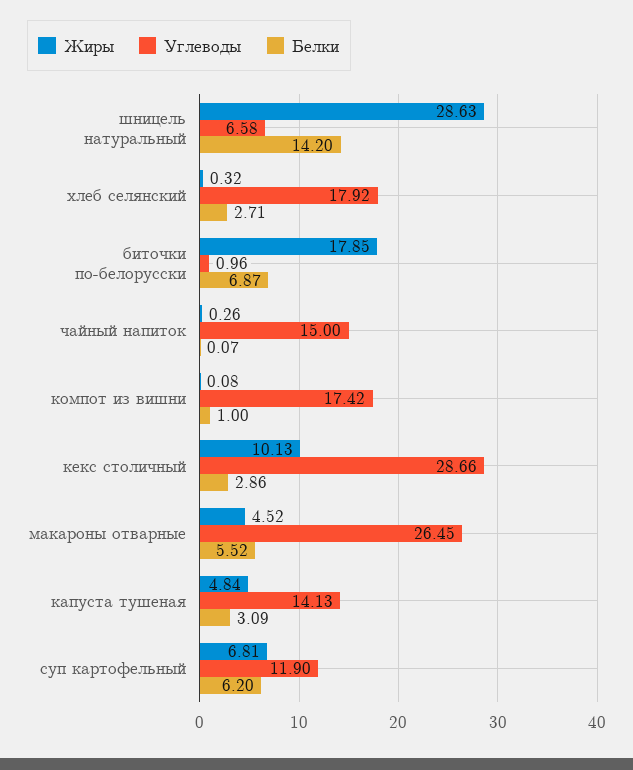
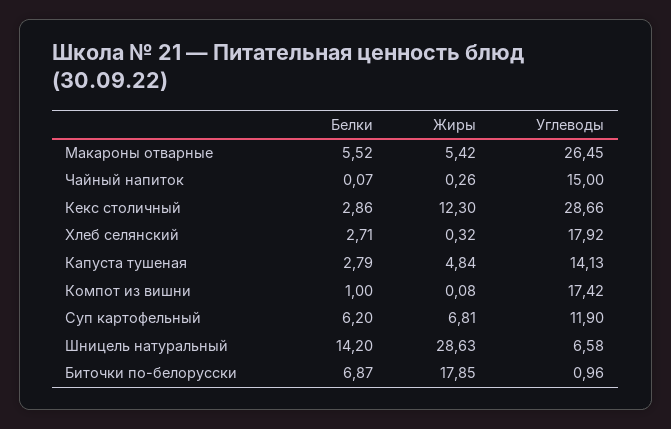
Жиры, кекс столичный: 10.13 -> 12.3
Жиры, макароны отварные: 4.52 -> 5.42
Белки, капуста тушеная: 3.09 -> 2.79

